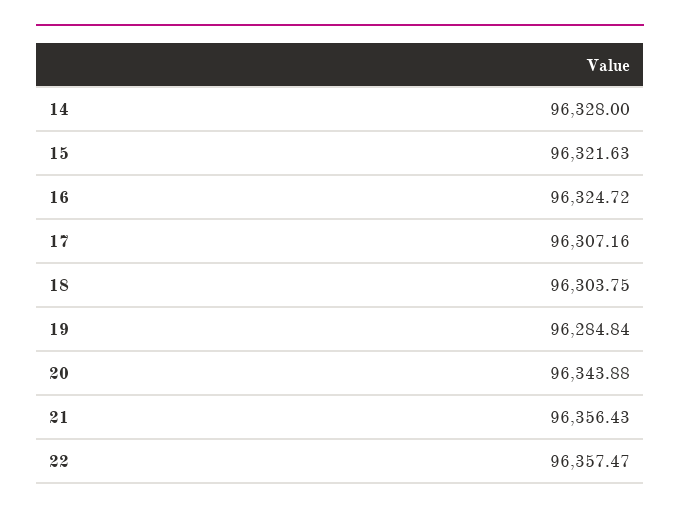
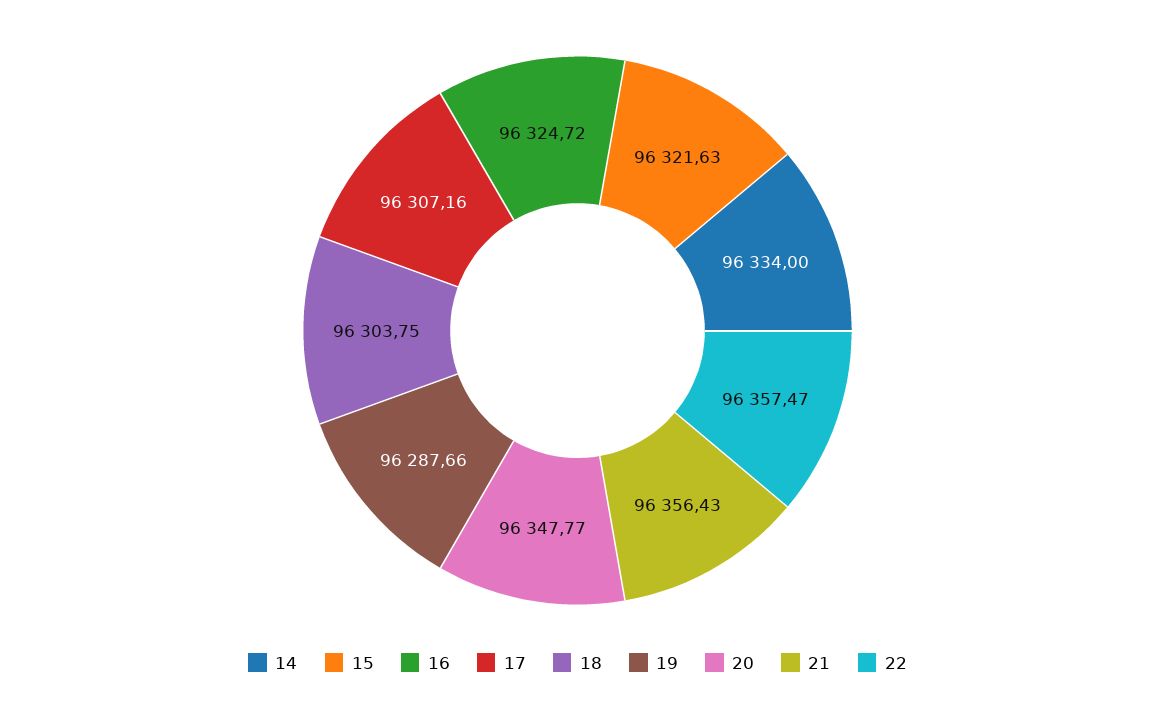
14: 96328 -> 96334
19: 96284.84 -> 96287.66
20: 96343.88 -> 96347.77

